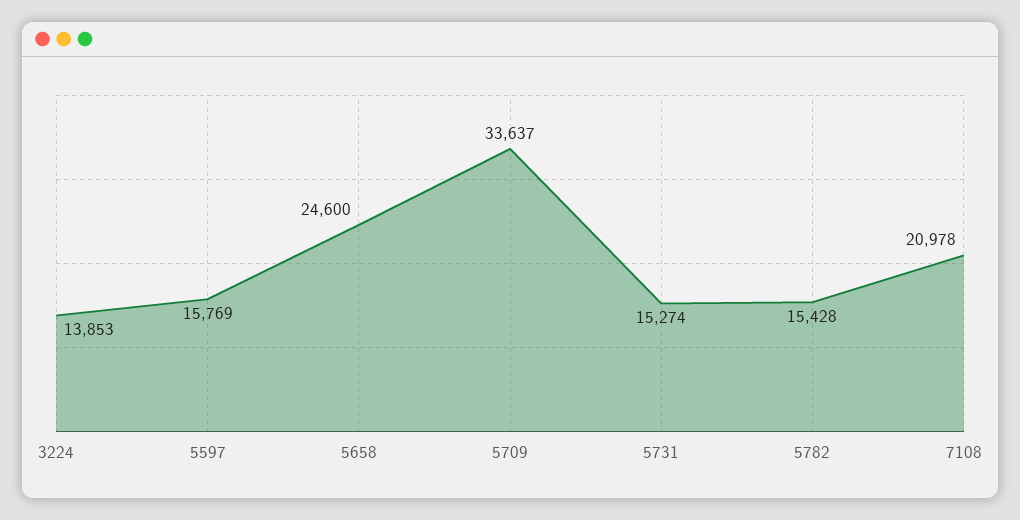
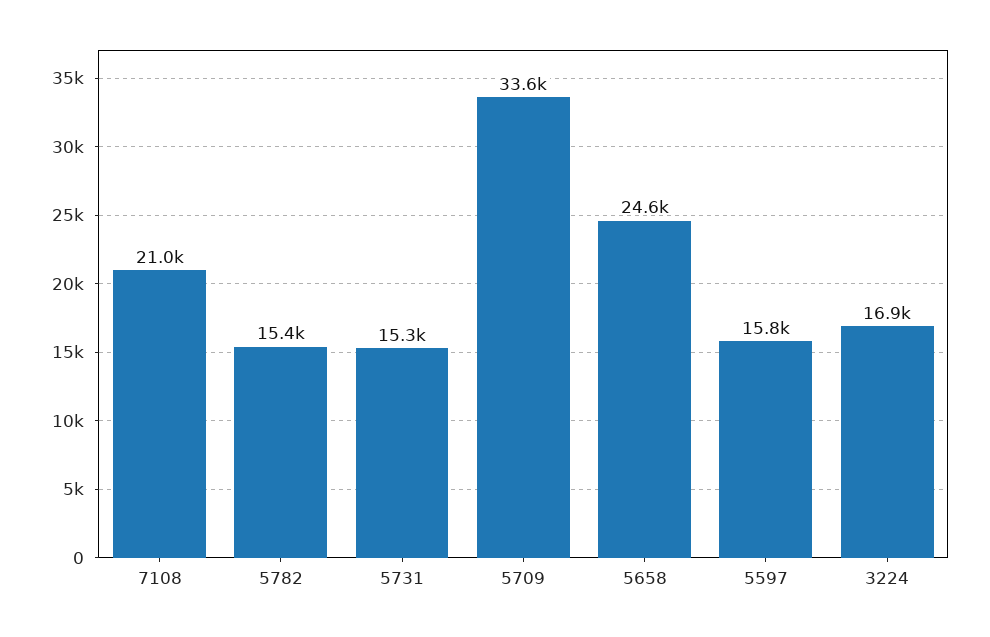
3224: 13853 -> 16900

